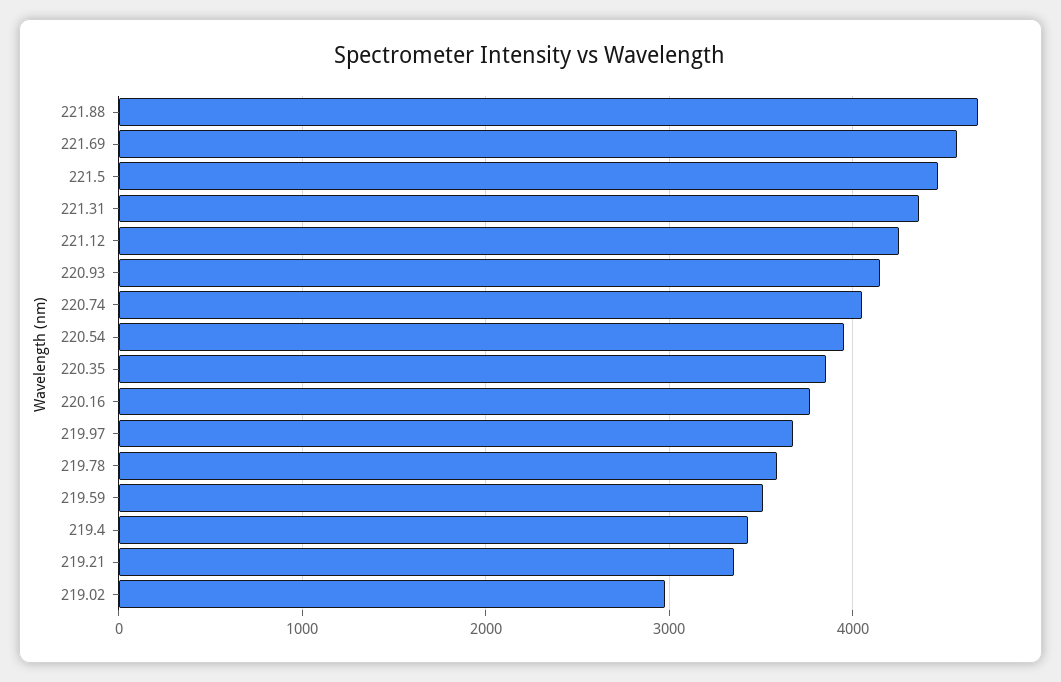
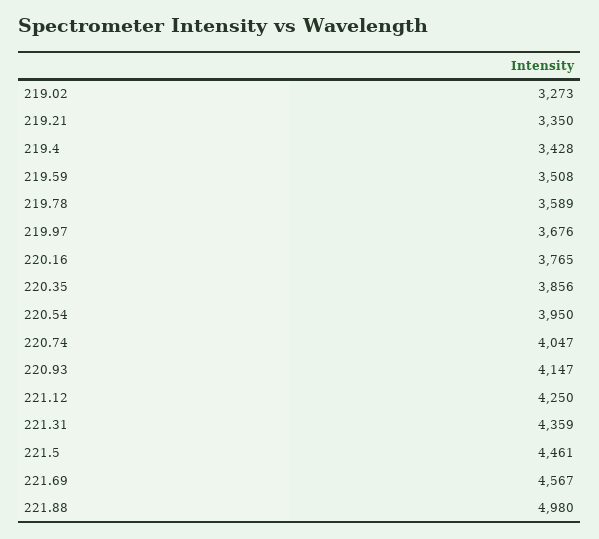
221.88: 4700 -> 4980
219.02: 3000 -> 3273

